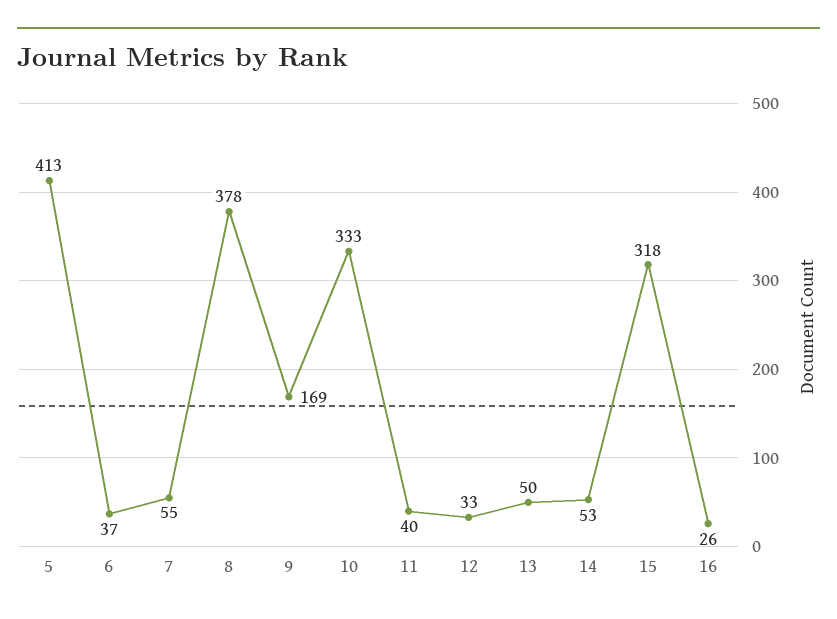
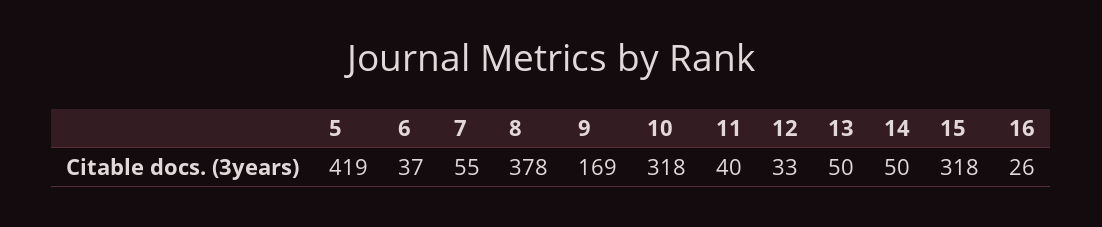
5: 413 -> 419
10: 333 -> 318
14: 53 -> 50

